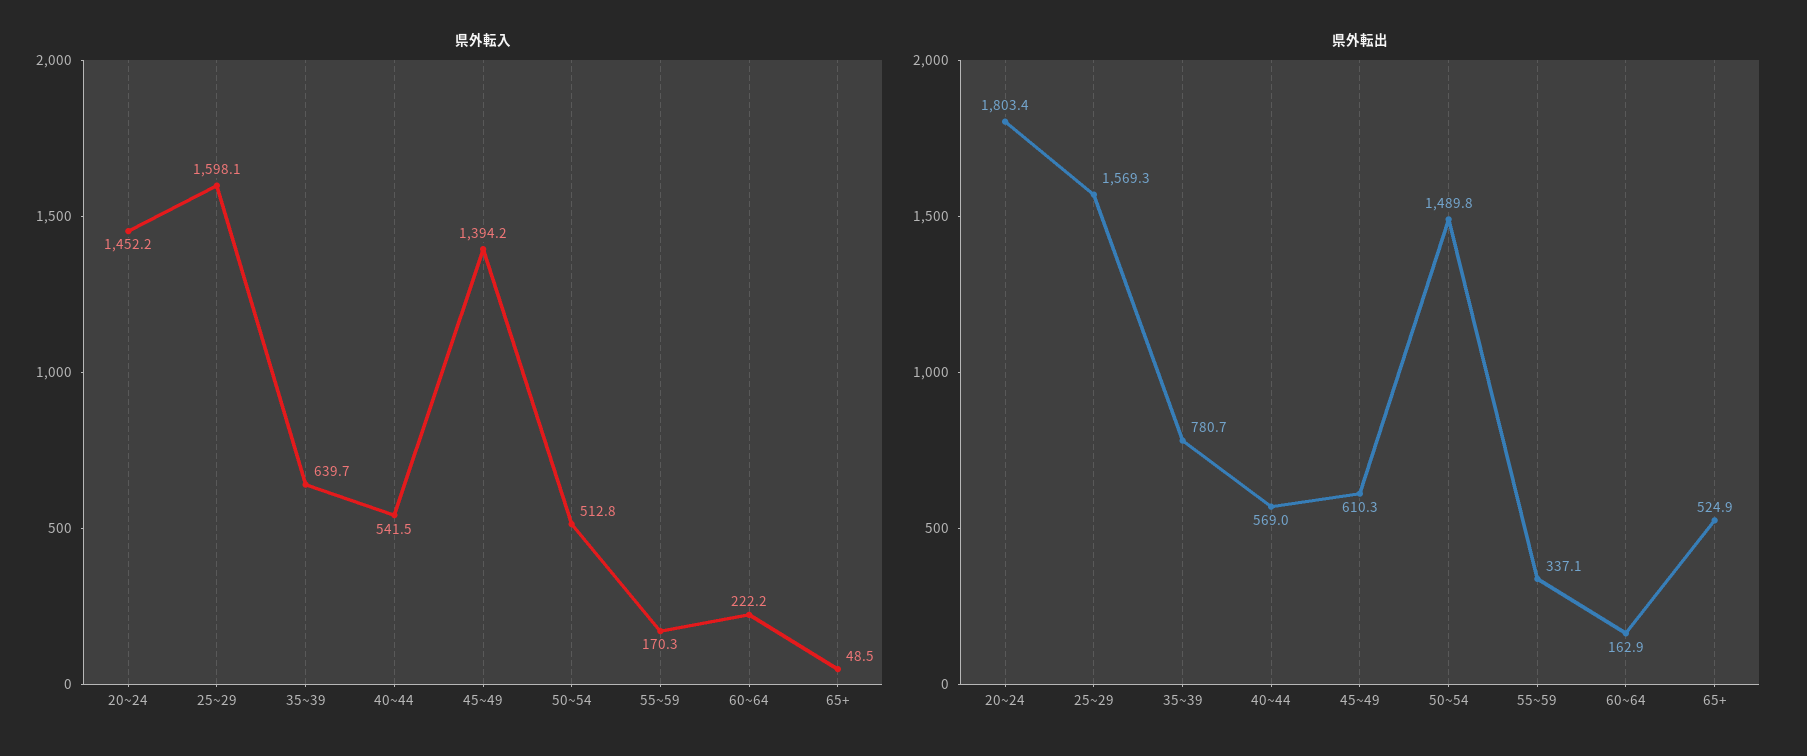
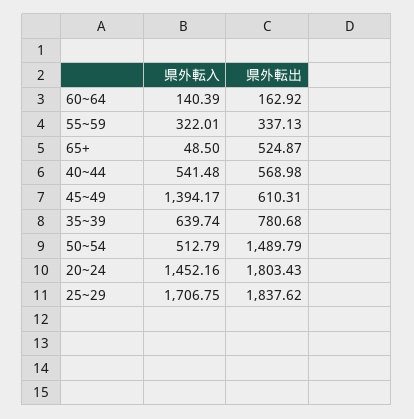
県外転入, 25~29: 1598.1 -> 1706.75
県外転入, 55~59: 170.3 -> 322.01
県外転入, 60~64: 222.2 -> 140.39
県外転出, 25~29: 1569.3 -> 1837.62

